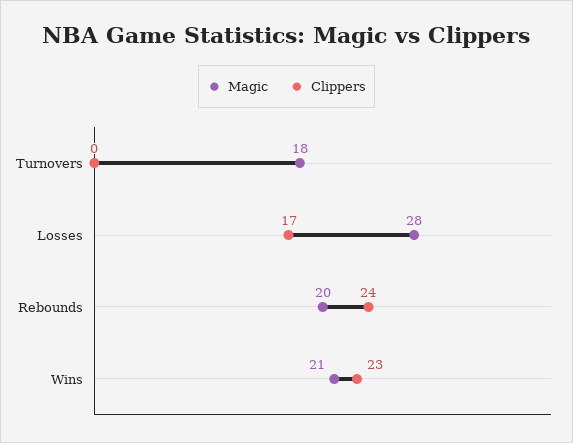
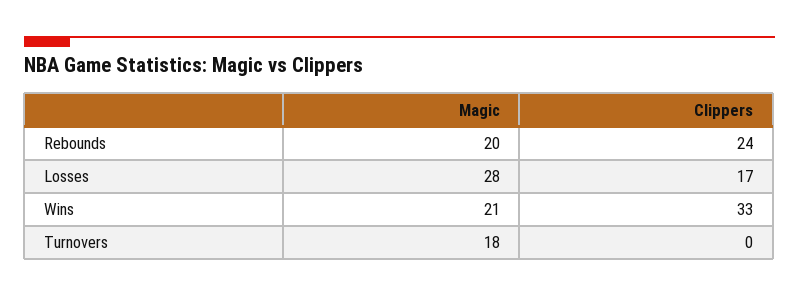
Clippers, Wins: 23 -> 33

